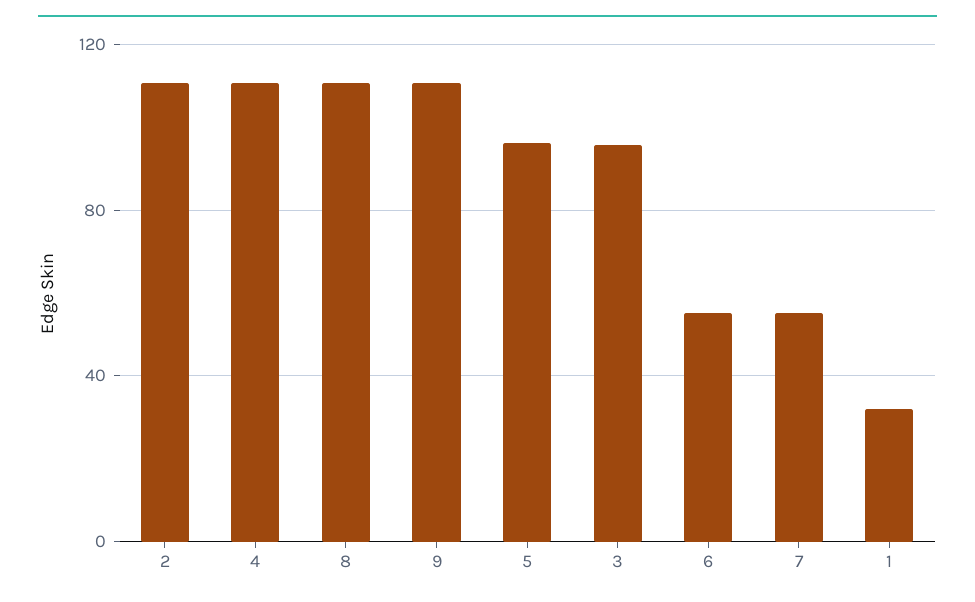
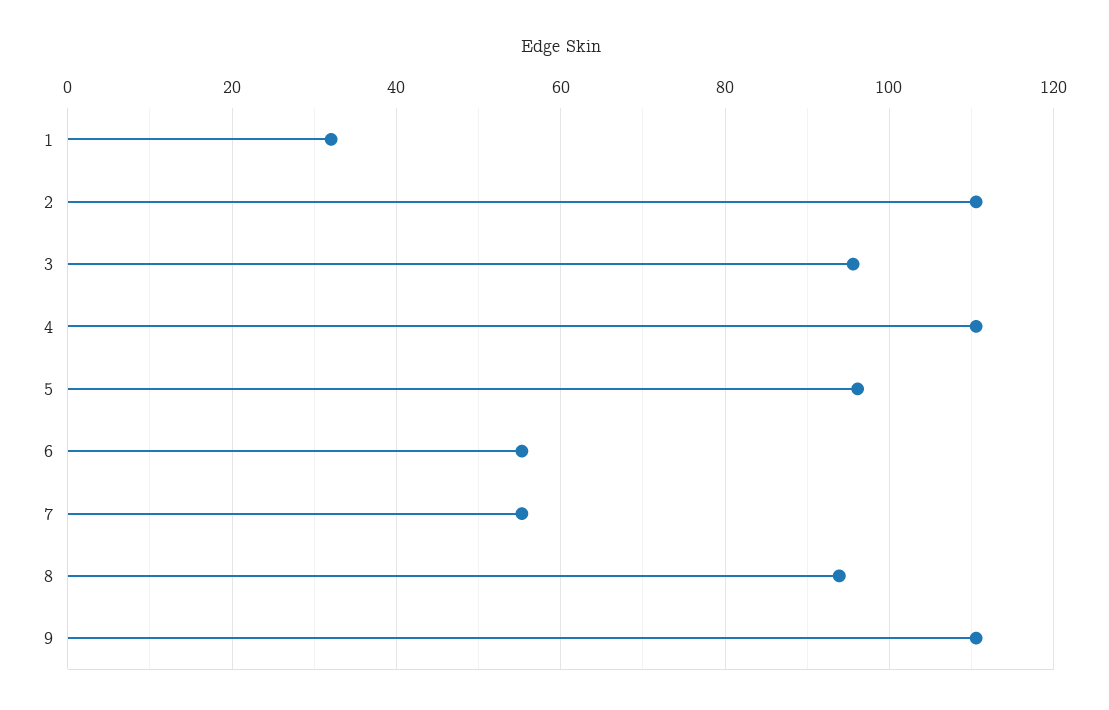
8: 110 -> 94

